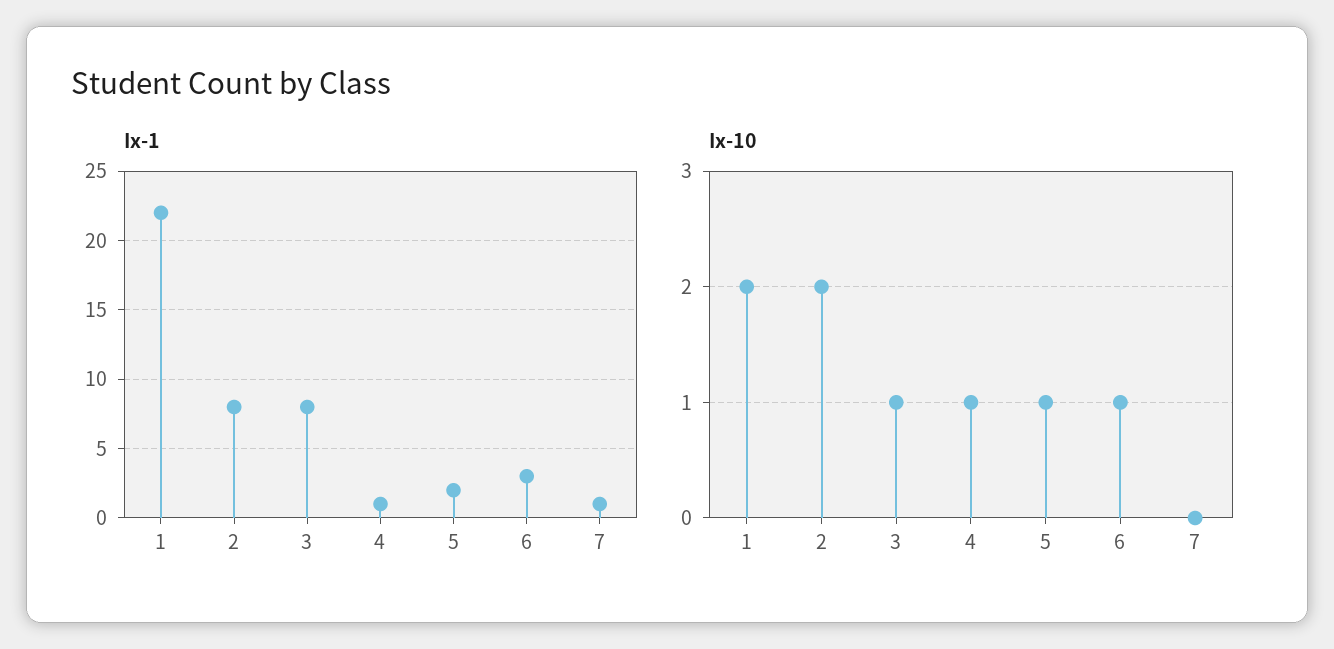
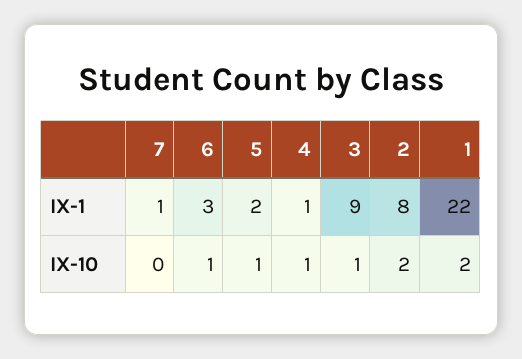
Ix-1, 3: 8 -> 9

